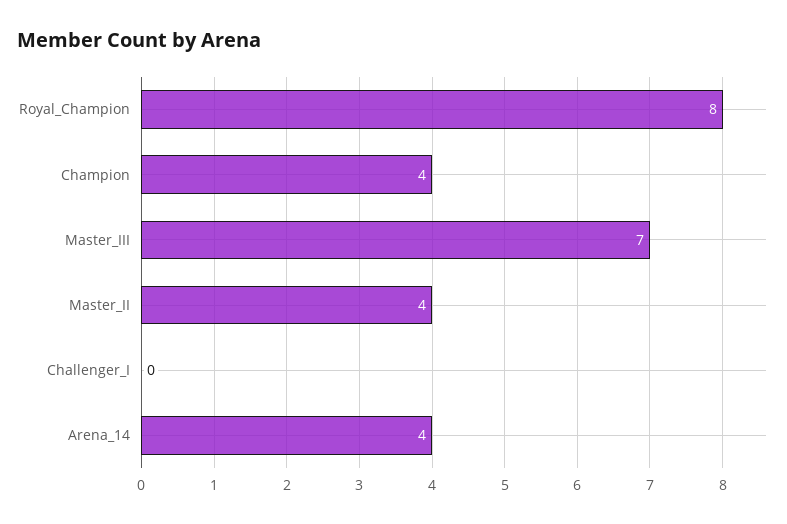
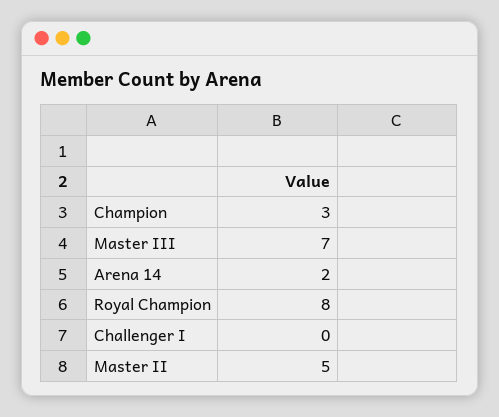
Champion: 4 -> 3
Master_II: 4 -> 5
Arena_14: 4 -> 2

